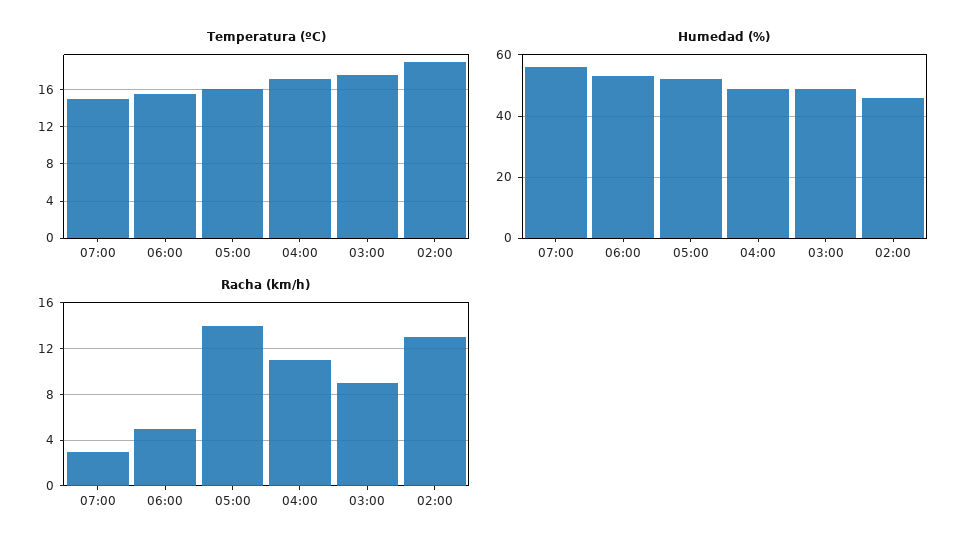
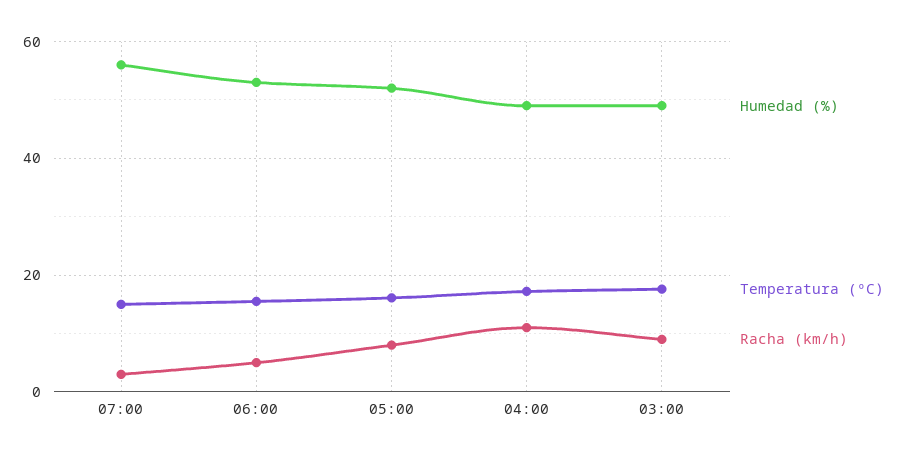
Temperatura (ºC), 02:00: 19 -> none
Humedad (%), 02:00: 45 -> none
Racha (km/h), 05:00: 14 -> 8
Racha (km/h), 02:00: 13 -> none

